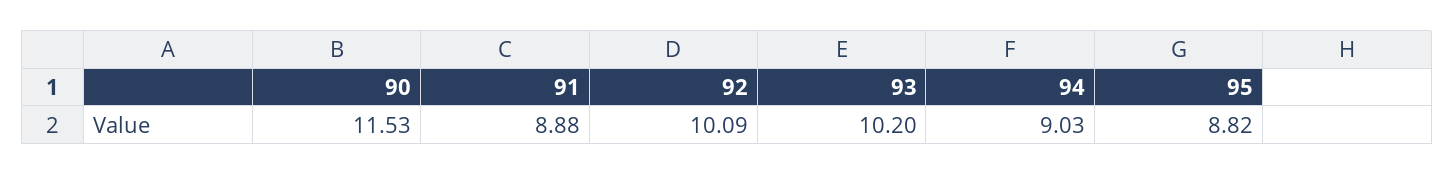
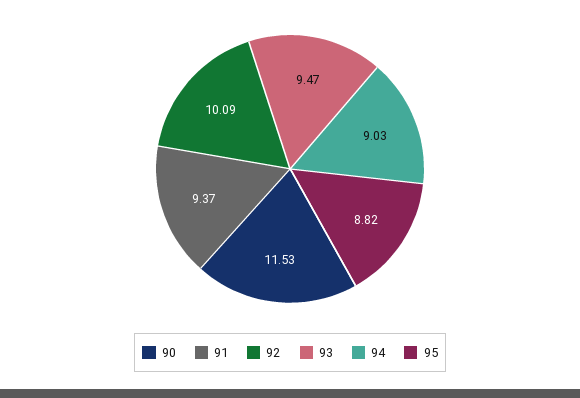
91: 8.88 -> 9.37
93: 10.2 -> 9.47

